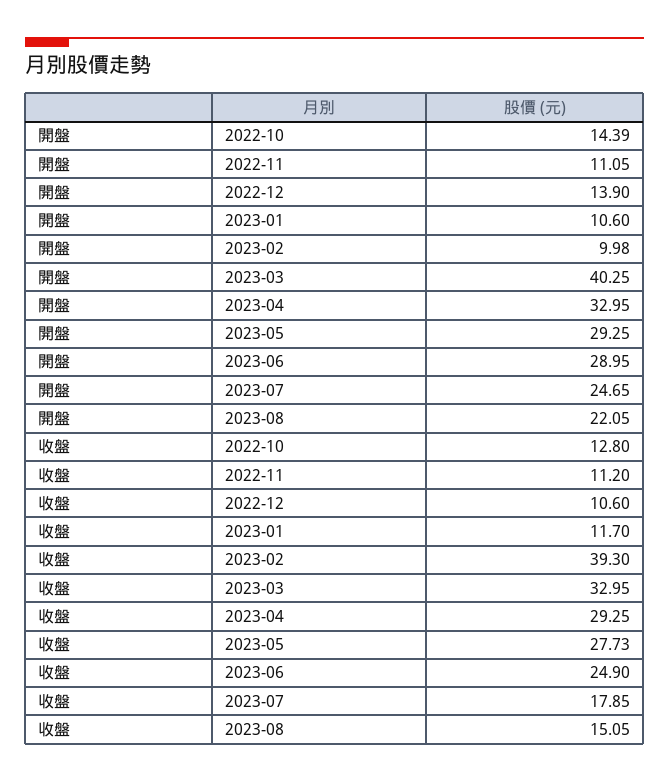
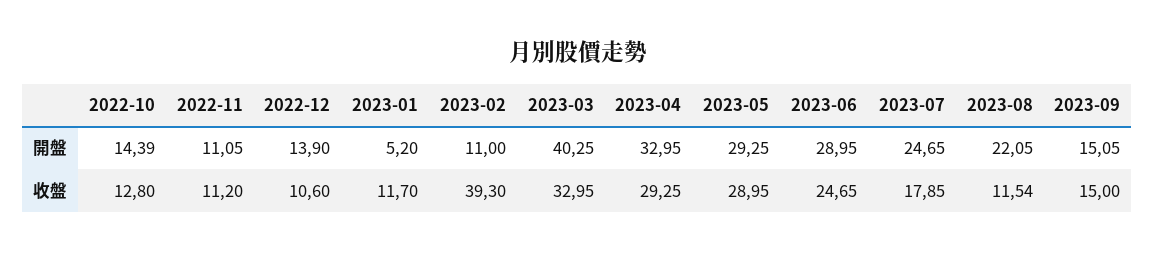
開盤, 2023-01: 10.6 -> 5.2
開盤, 2023-02: 9.98 -> 11
收盤, 2023-05: 27.73 -> 28.95
收盤, 2023-06: 24.9 -> 24.65
收盤, 2023-08: 15.05 -> 11.54
開盤, 2023-09: none -> 15.05
收盤, 2023-09: none -> 15

